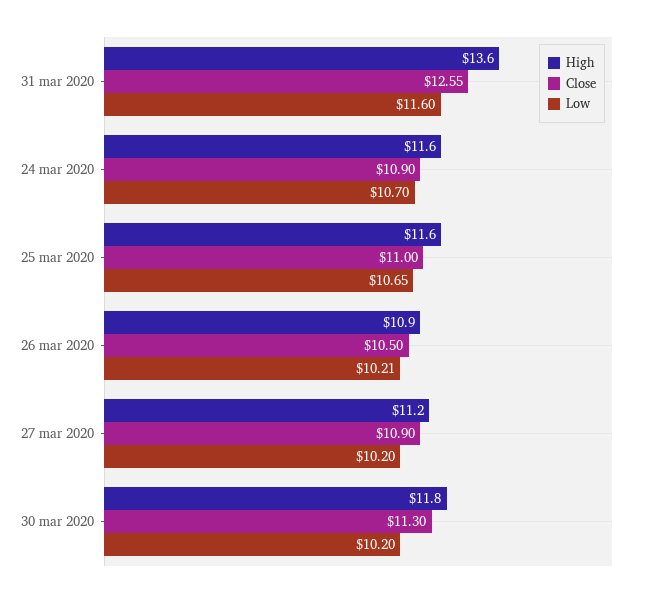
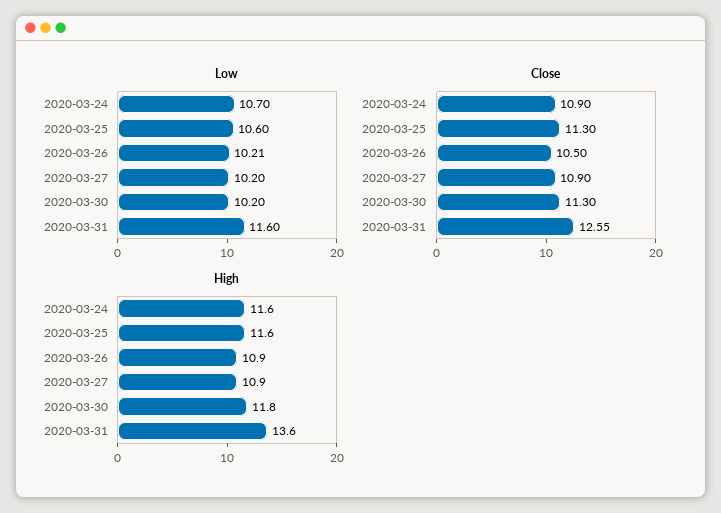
Close, 25 mar 2020: 11 -> 11.3
Low, 25 mar 2020: 10.65 -> 10.6
High, 27 mar 2020: 11.2 -> 10.9

